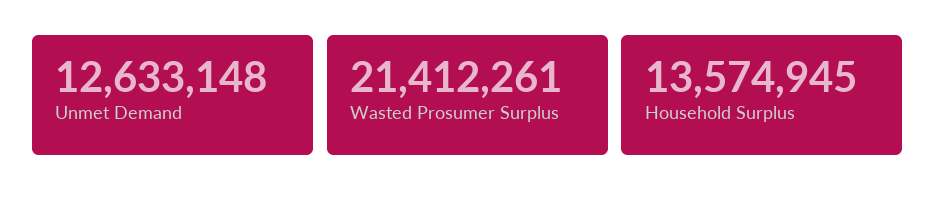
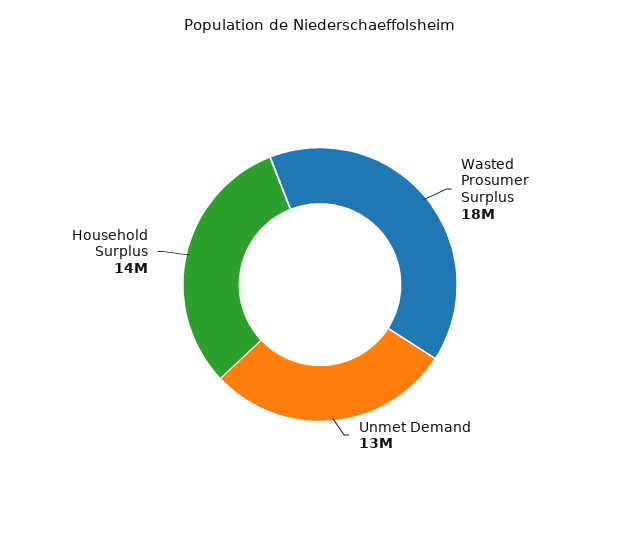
Wasted Prosumer Surplus: 21412261 -> 18000000

